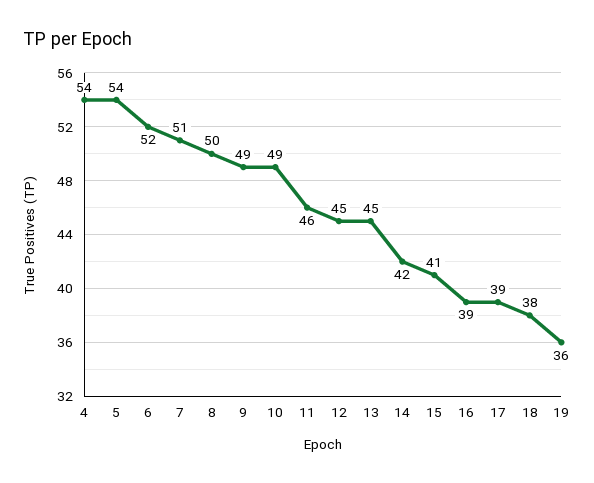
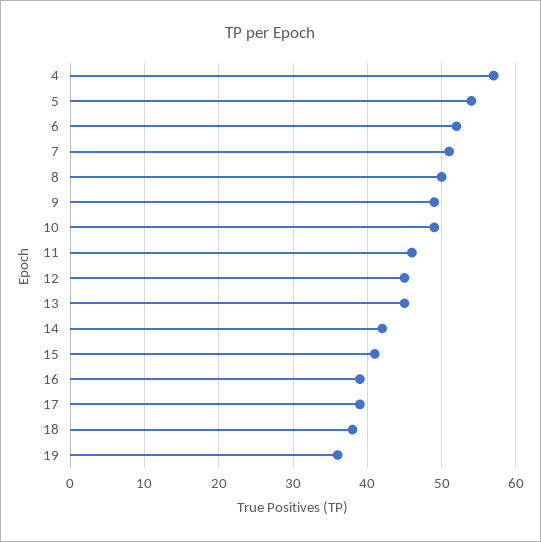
4: 54 -> 57

